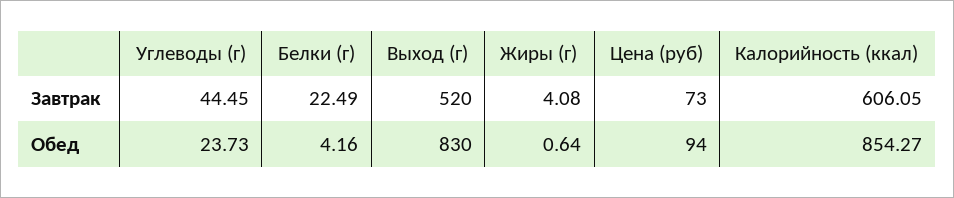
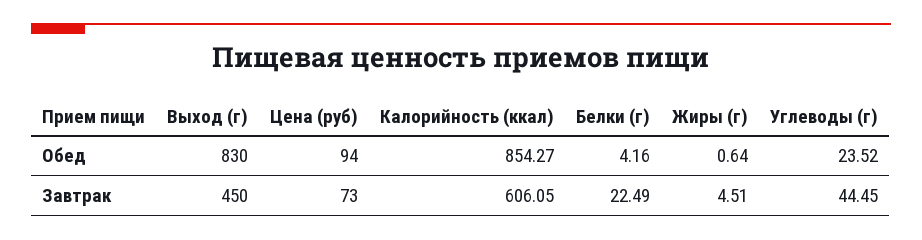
Выход (г), Завтрак: 520 -> 450
Жиры (г), Завтрак: 4.08 -> 4.51
Углеводы (г), Обед: 23.73 -> 23.52

